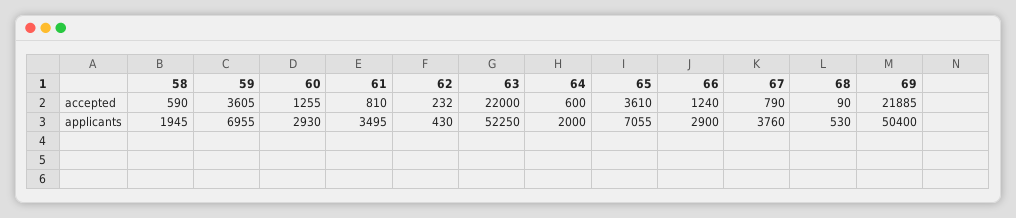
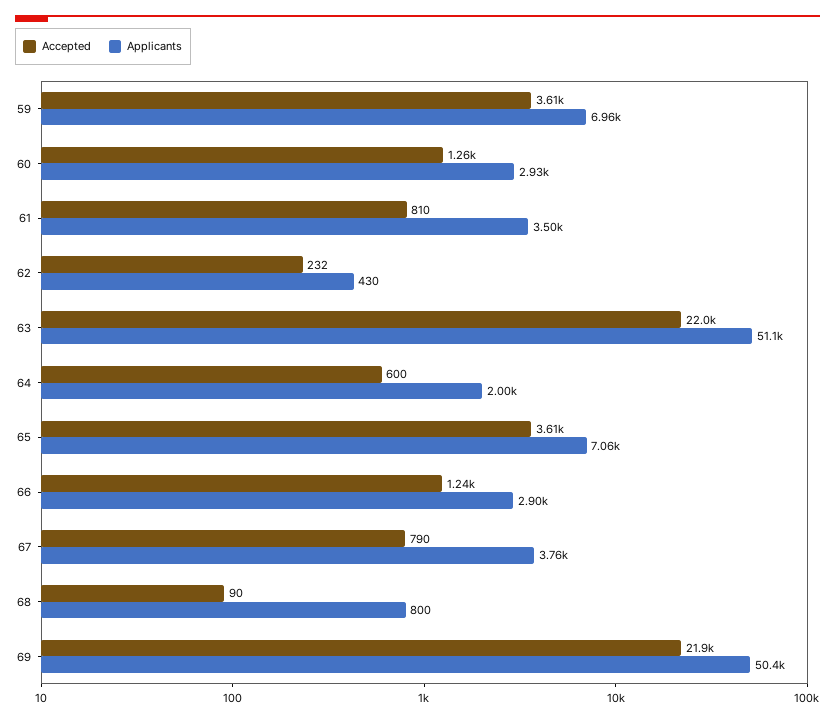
accepted, 58: 590 -> none
applicants, 58: 1945 -> none
applicants, 63: 52250 -> 51100
applicants, 68: 530 -> 800

